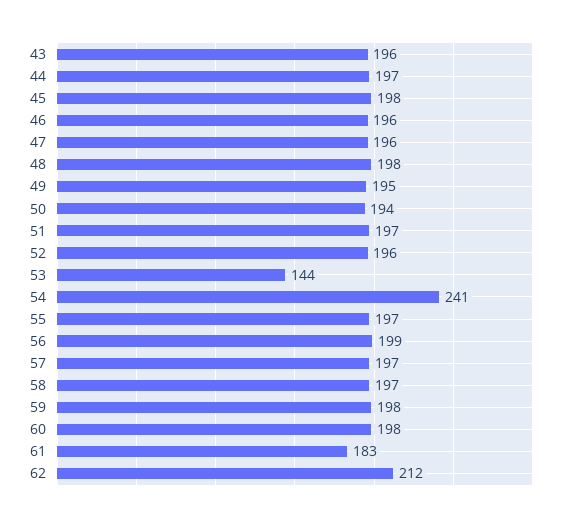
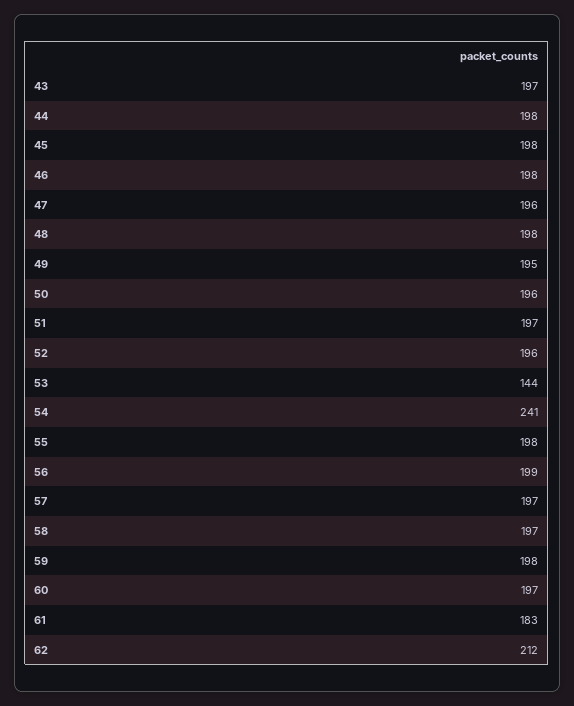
43: 196 -> 197
44: 197 -> 198
46: 196 -> 198
50: 194 -> 196
55: 197 -> 198
60: 198 -> 197

